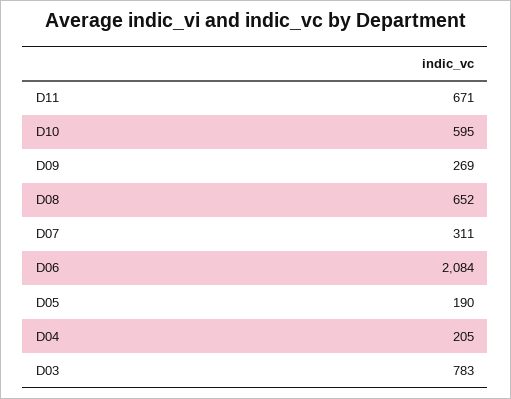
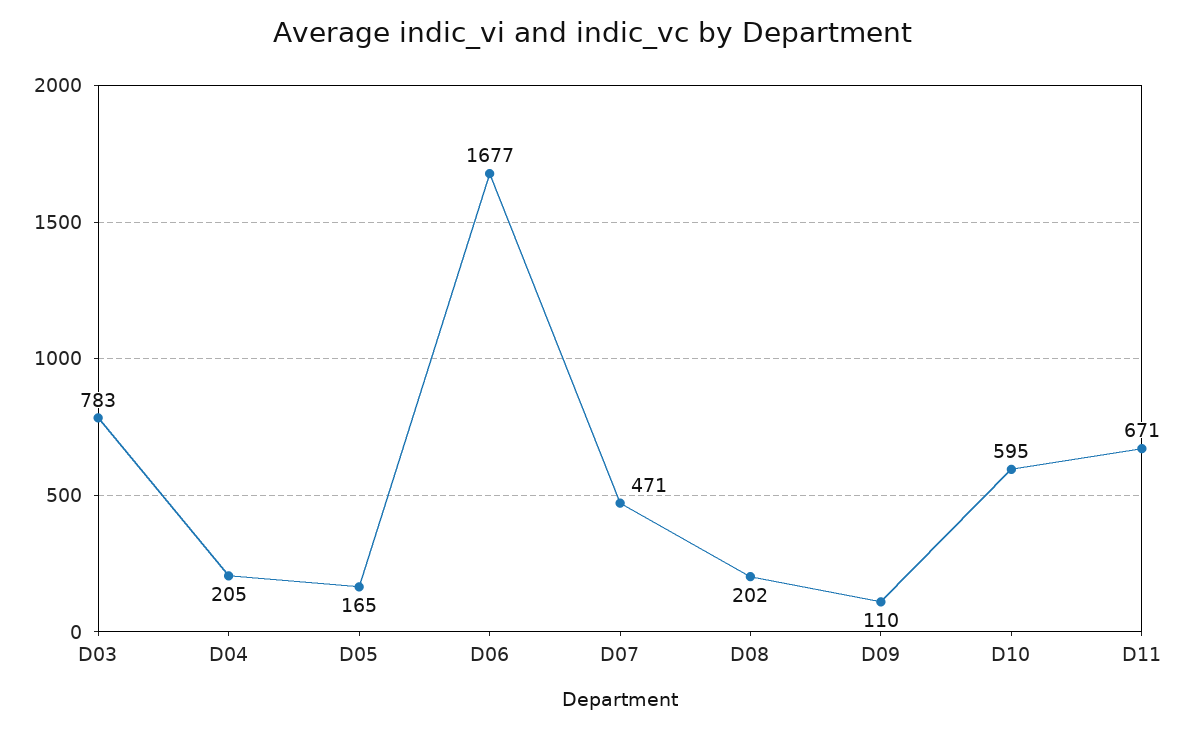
D09: 269 -> 110
D08: 652 -> 202
D07: 311 -> 471
D06: 2084 -> 1677
D05: 190 -> 165

